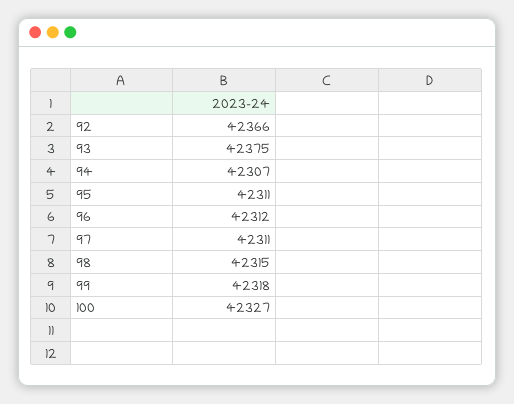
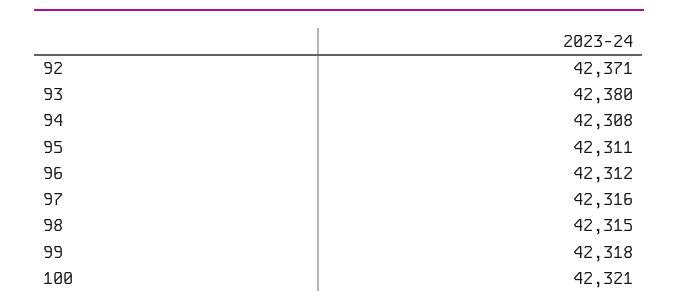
92: 42366 -> 42371
93: 42375 -> 42380
94: 42307 -> 42308
97: 42311 -> 42316
100: 42327 -> 42321

